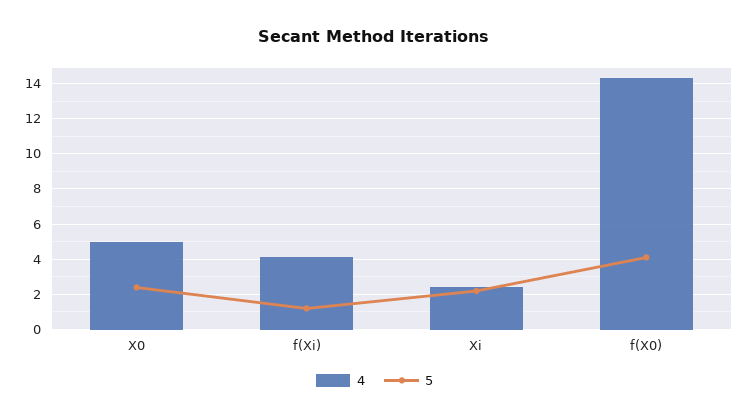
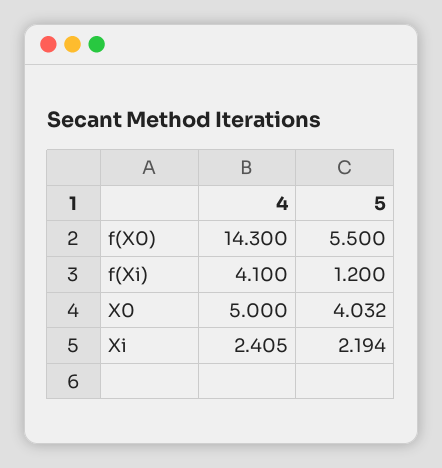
5, X0: 2.5 -> 4.032
5, f(X0): 4 -> 5.5

